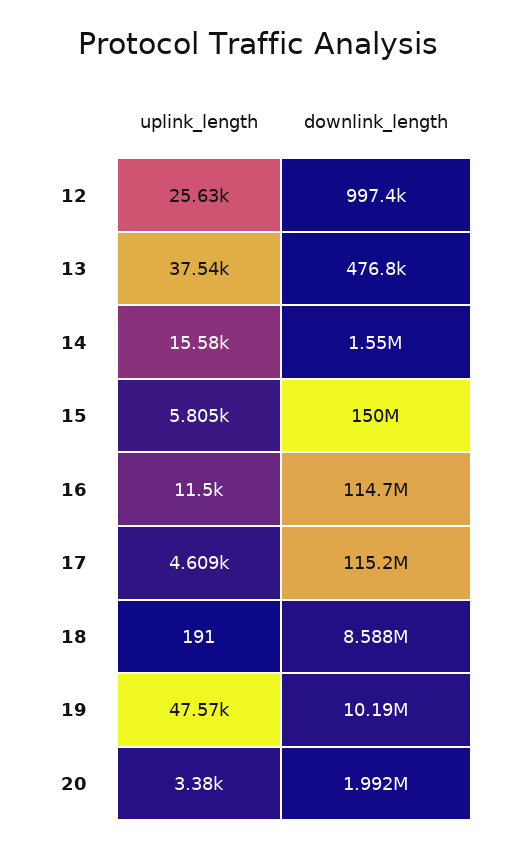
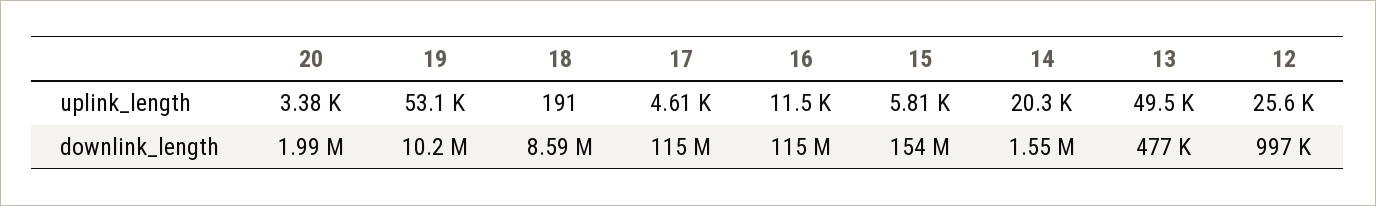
uplink_length, 13: 37540 -> 49500
uplink_length, 14: 15580 -> 20300
downlink_length, 15: 150000000 -> 154000000
uplink_length, 19: 47570 -> 53100

